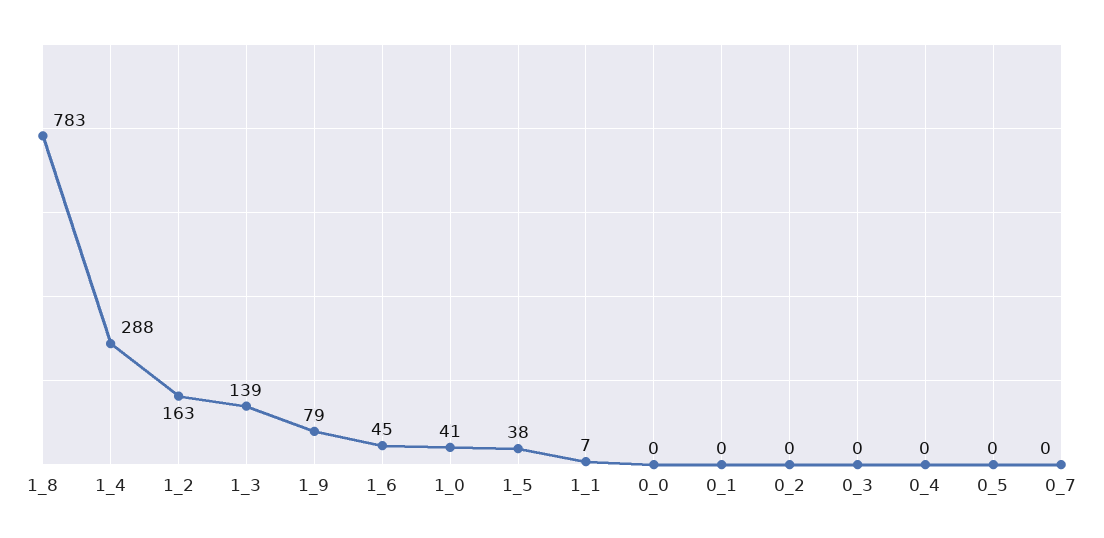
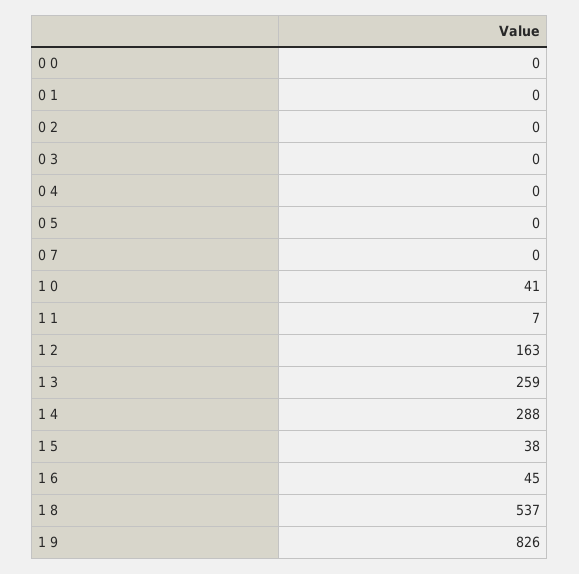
1_8: 783 -> 537
1_3: 139 -> 259
1_9: 79 -> 826

